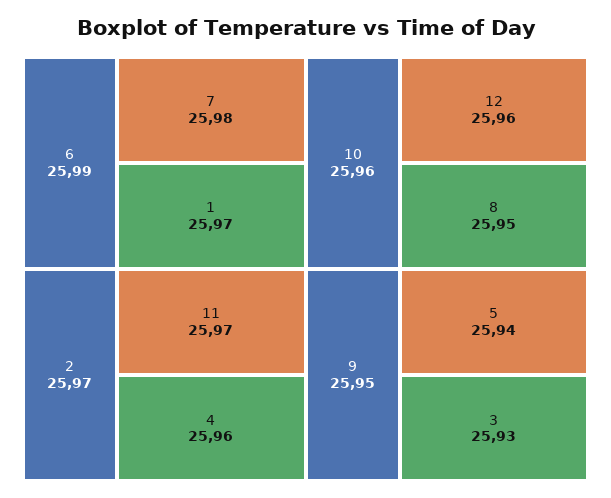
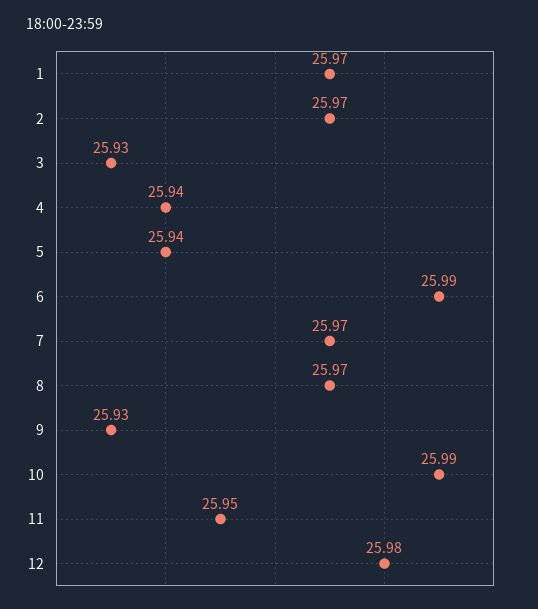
7: 25.98 -> 25.97
11: 25.97 -> 25.95
4: 25.96 -> 25.94
10: 25.96 -> 25.99
12: 25.96 -> 25.98
8: 25.95 -> 25.97
9: 25.95 -> 25.93

